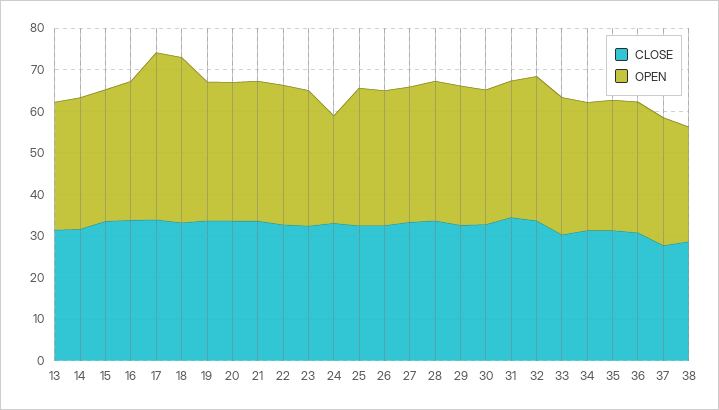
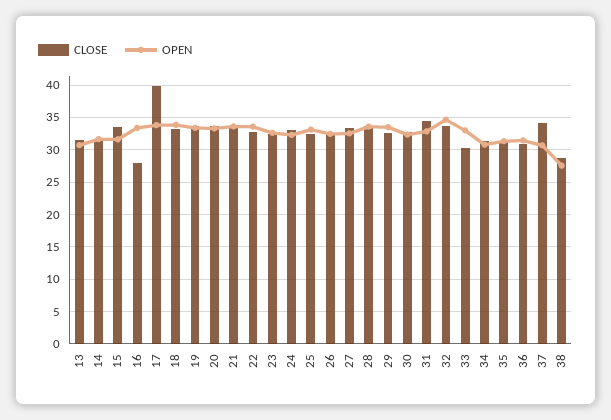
CLOSE, 16: 34 -> 28
CLOSE, 17: 34 -> 40
OPEN, 17: 40 -> 34
OPEN, 18: 40 -> 34
OPEN, 24: 26 -> 32
CLOSE, 37: 28 -> 34

